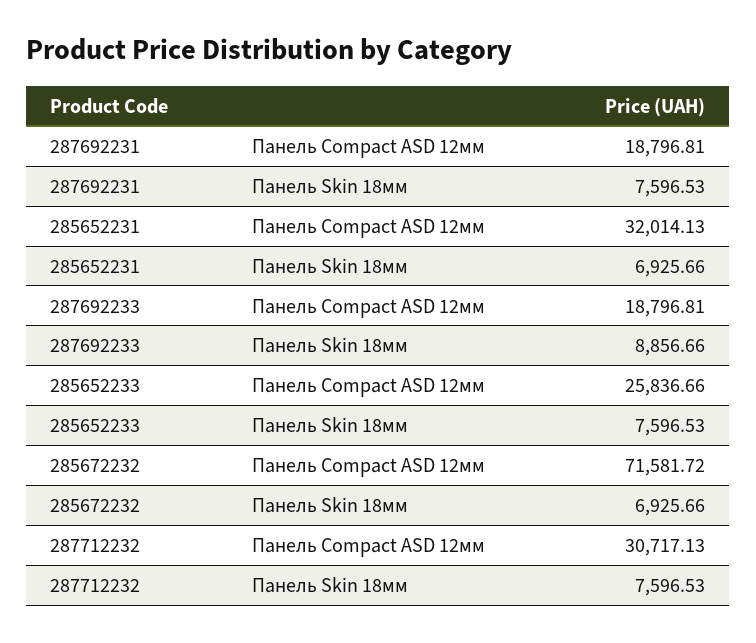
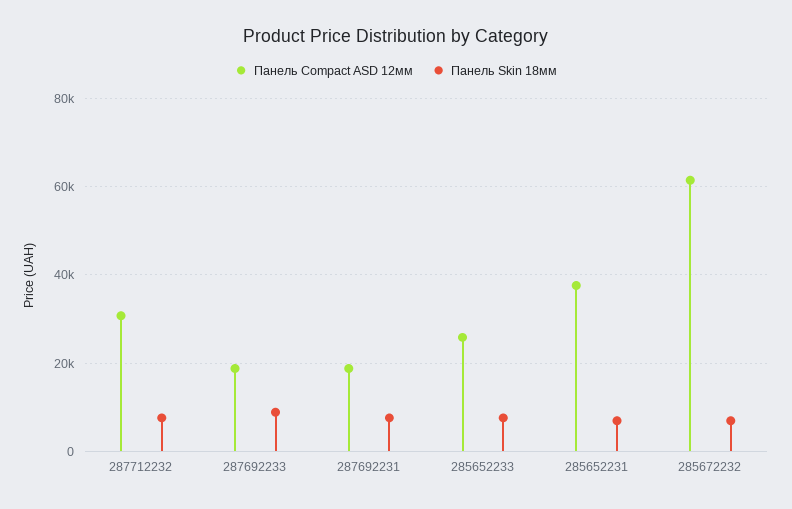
Панель Compact ASD 12мм, 285652231: 32014.13 -> 38000
Панель Compact ASD 12мм, 285672232: 71581.72 -> 62000

